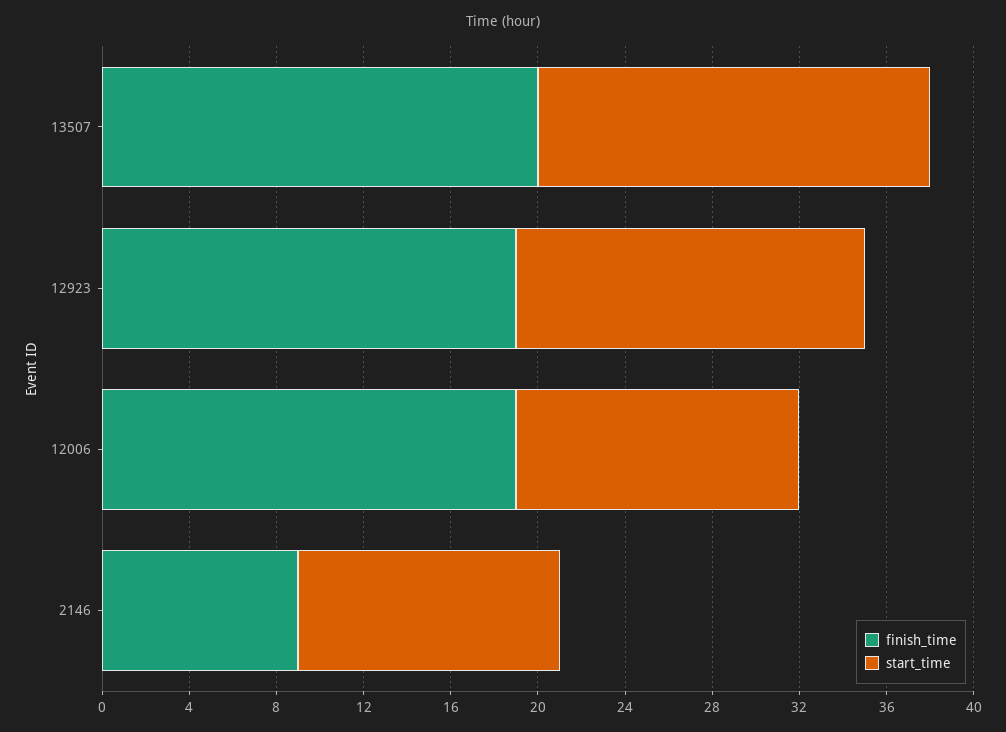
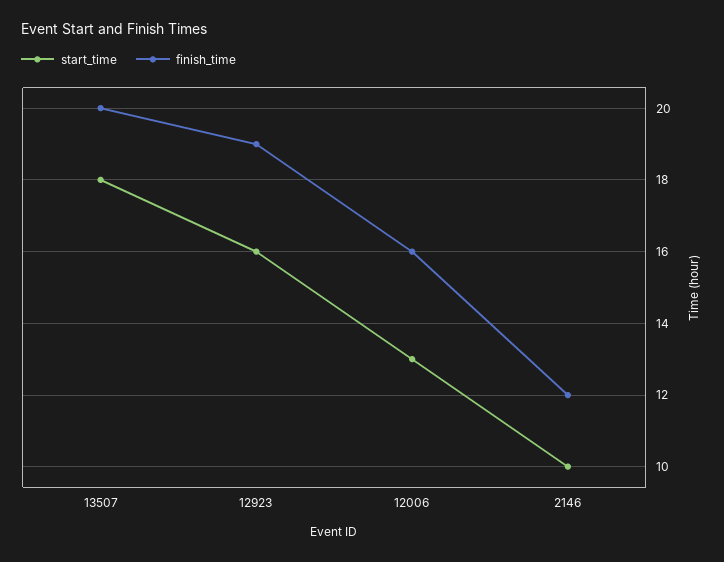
finish_time, 12006: 19 -> 16
finish_time, 2146: 9 -> 12
start_time, 2146: 12 -> 10

